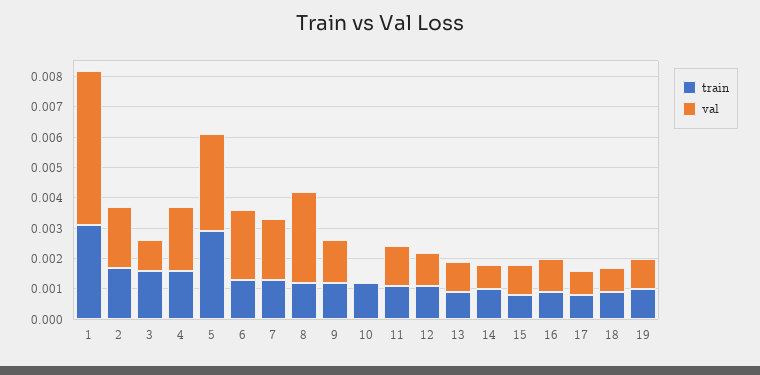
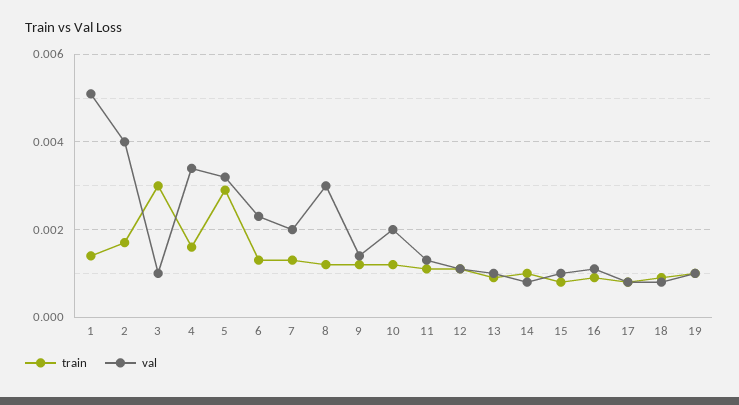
train, 1: 0.003 -> 0.0015
val, 2: 0.002 -> 0.004
train, 3: 0.0015 -> 0.003
val, 4: 0.002 -> 0.0035
val, 10: 0 -> 0.002

